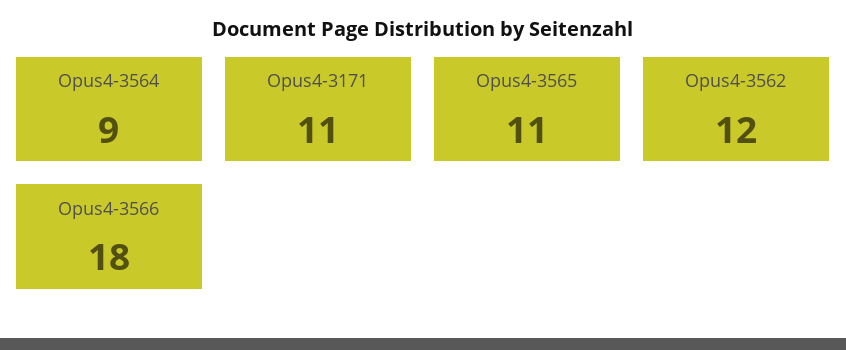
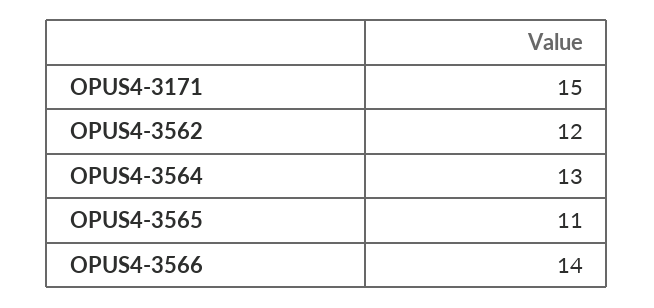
Opus4-3564: 9 -> 13
Opus4-3171: 11 -> 15
Opus4-3566: 18 -> 14

